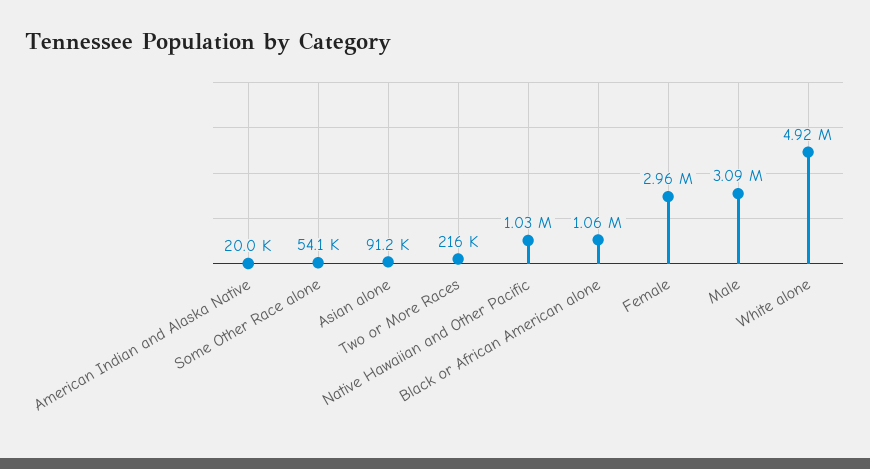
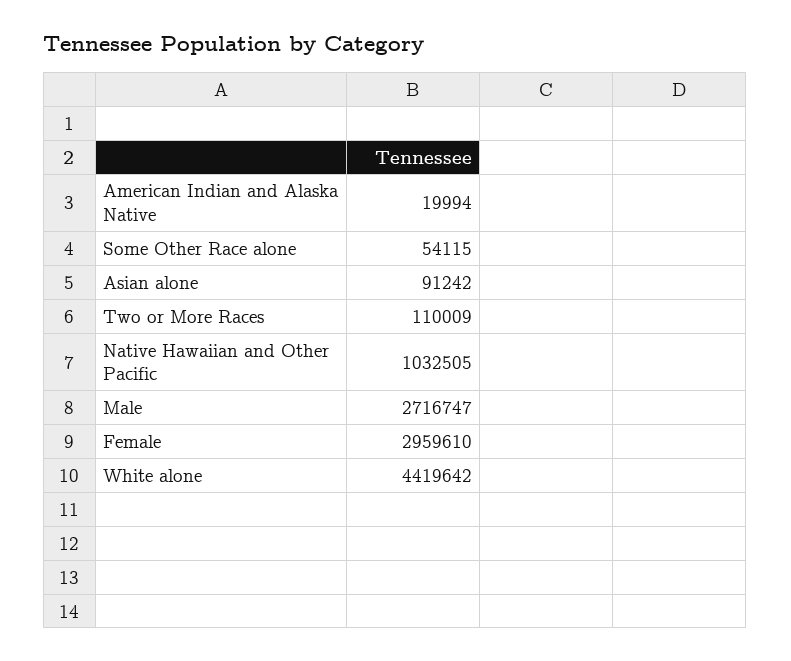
Two or More Races: 216000 -> 110009
Black or African American alone: 1060000 -> none
Male: 3090000 -> 2716747
White alone: 4920000 -> 4419642

